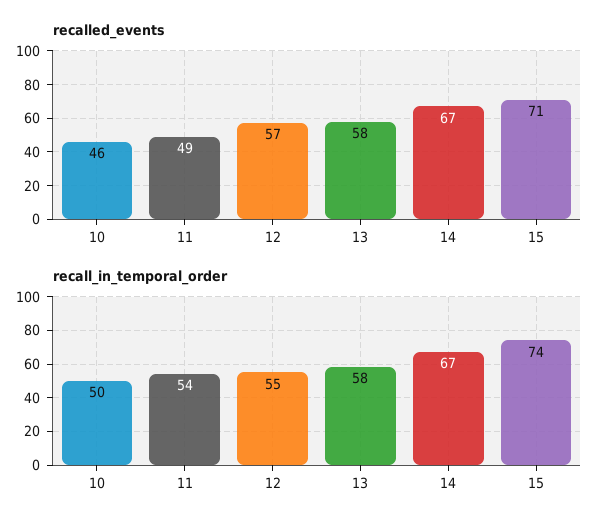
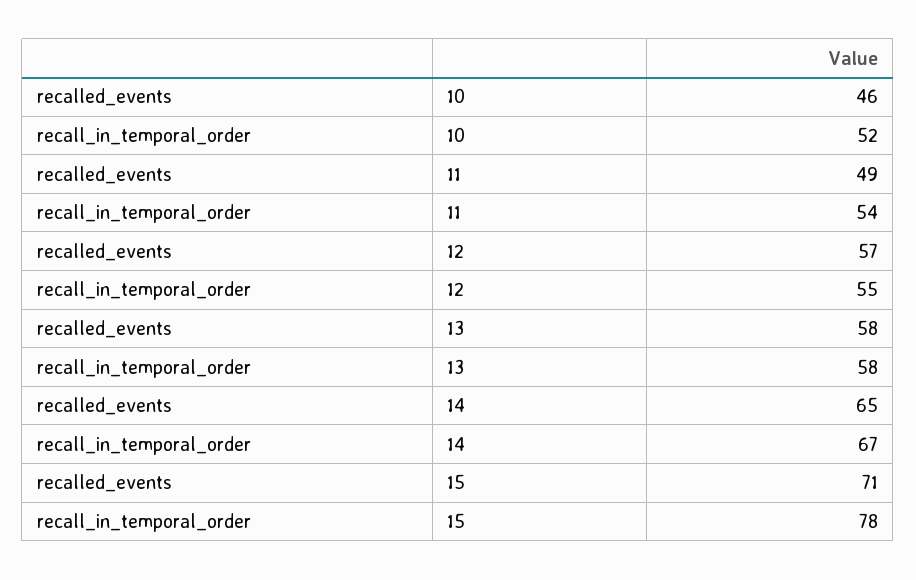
recalled_events, 14: 67 -> 65
recall_in_temporal_order, 10: 50 -> 52
recall_in_temporal_order, 15: 74 -> 78

